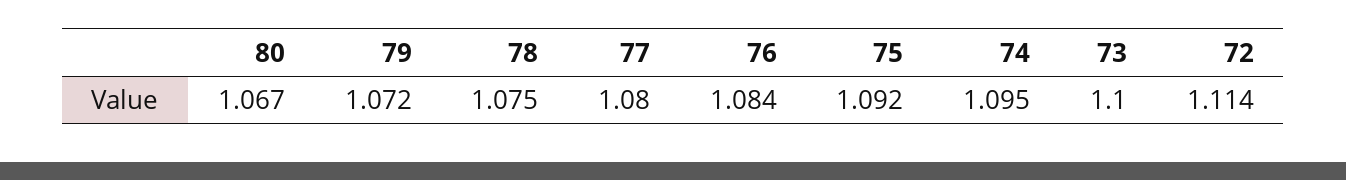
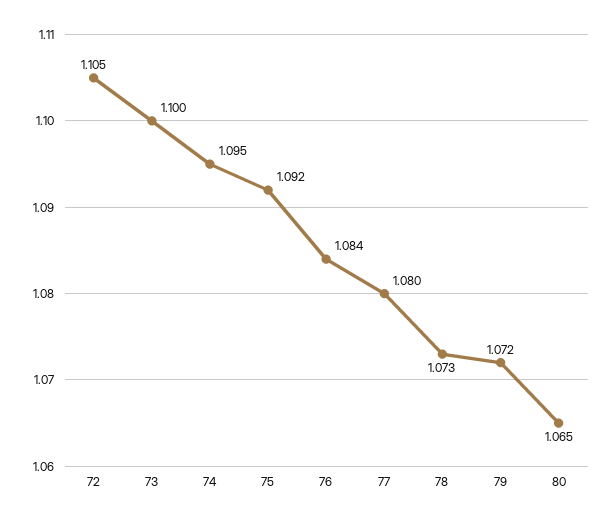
80: 1.067 -> 1.065
78: 1.075 -> 1.073
72: 1.114 -> 1.105

